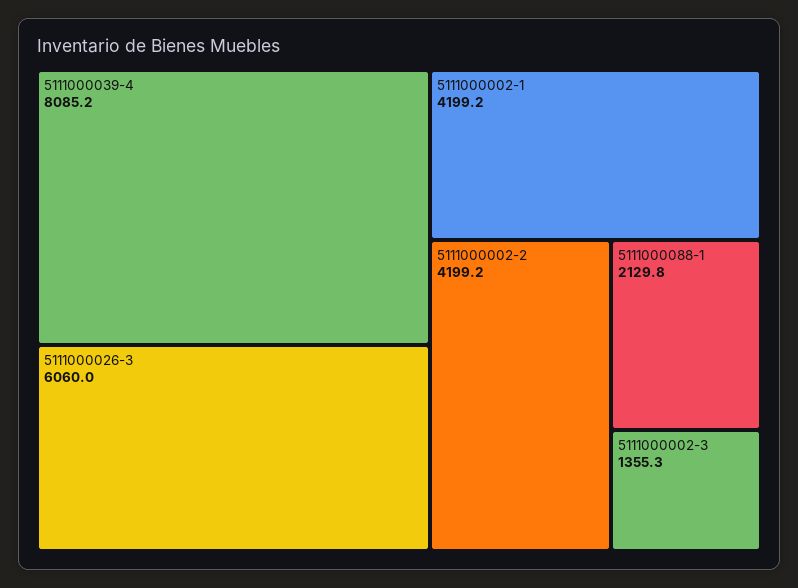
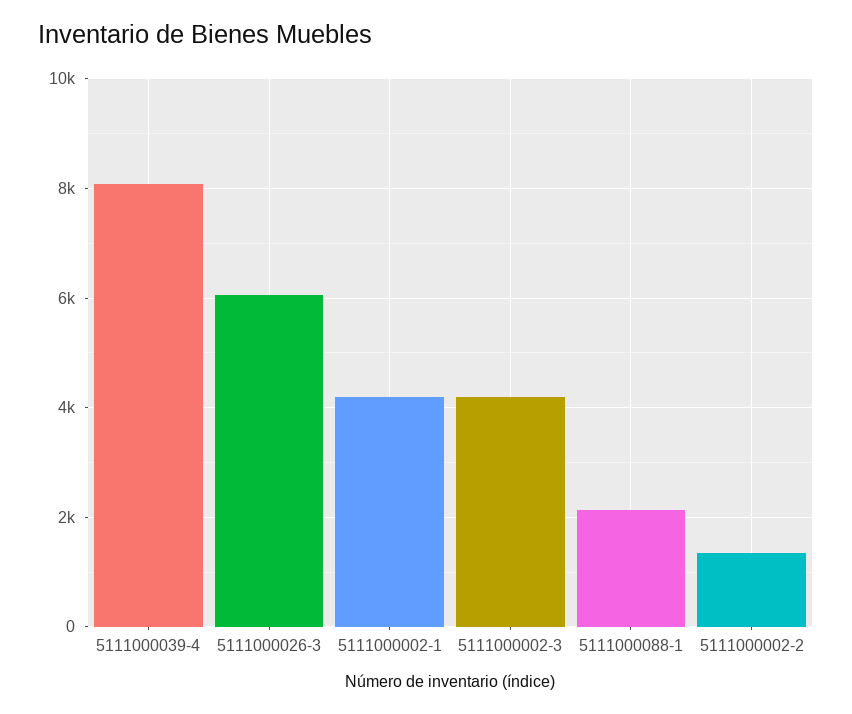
5111000002-2: 4199.2 -> 1400
5111000002-3: 1355.3 -> 4200

